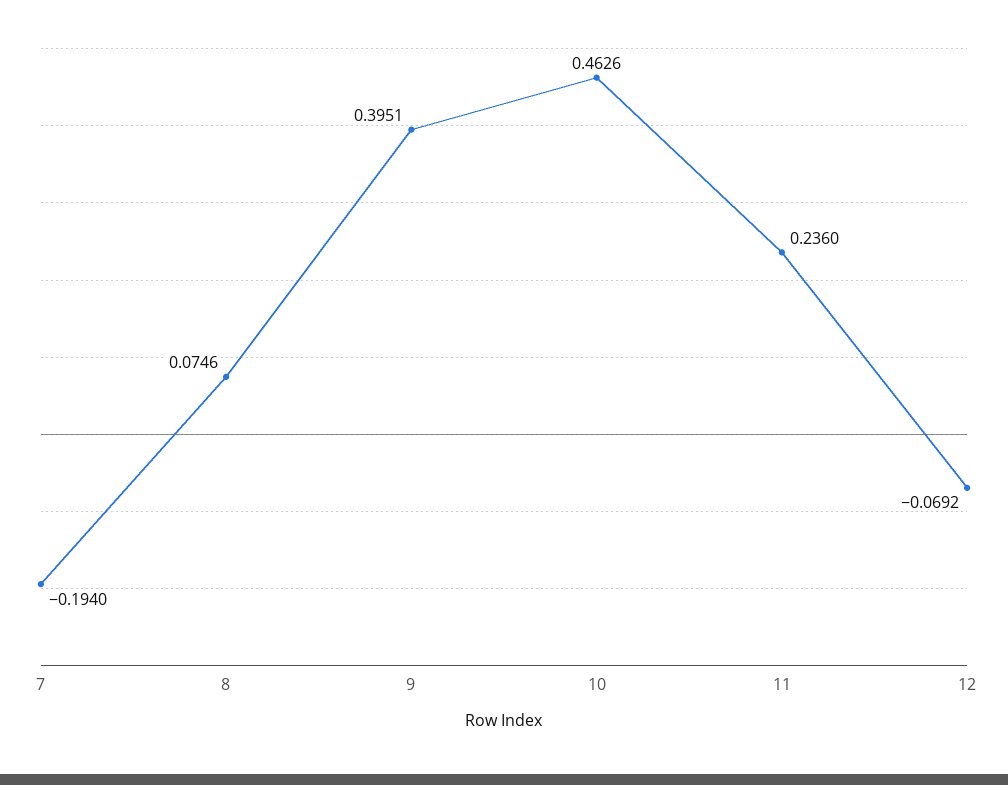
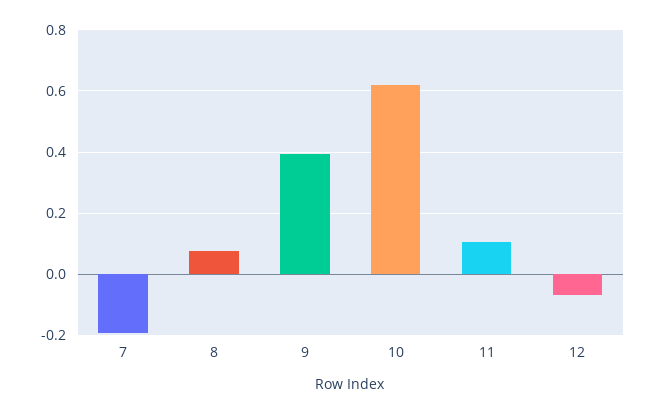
10: 0.4626 -> 0.62
11: 0.236 -> 0.1

